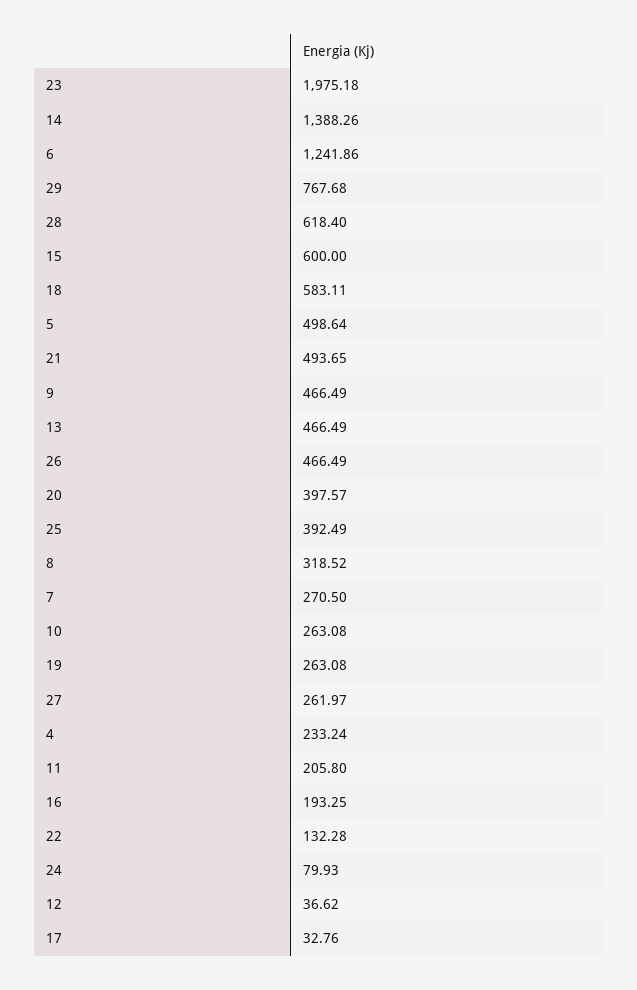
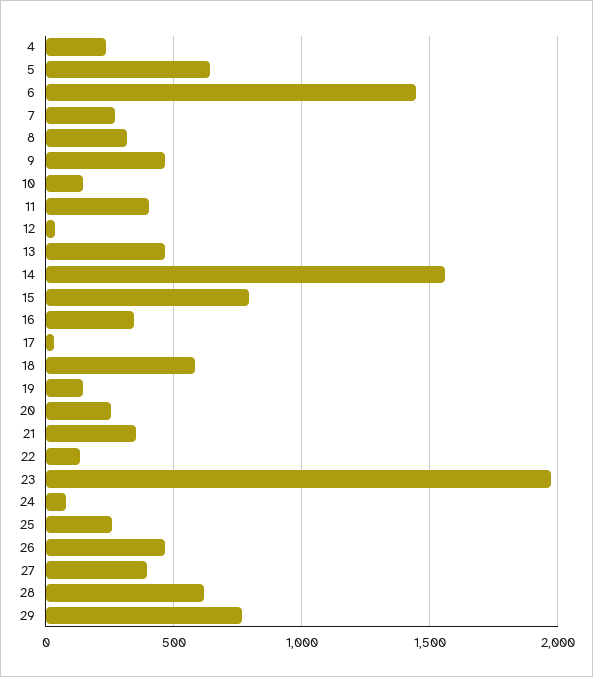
14: 1388.26 -> 1550
6: 1241.86 -> 1450
15: 600 -> 800
5: 498.64 -> 650
21: 493.65 -> 350
20: 397.57 -> 250
25: 392.49 -> 250
10: 263.08 -> 150
19: 263.08 -> 150
27: 261.97 -> 400
11: 205.8 -> 400
16: 193.25 -> 350

